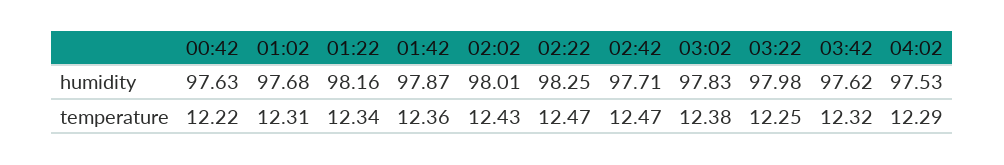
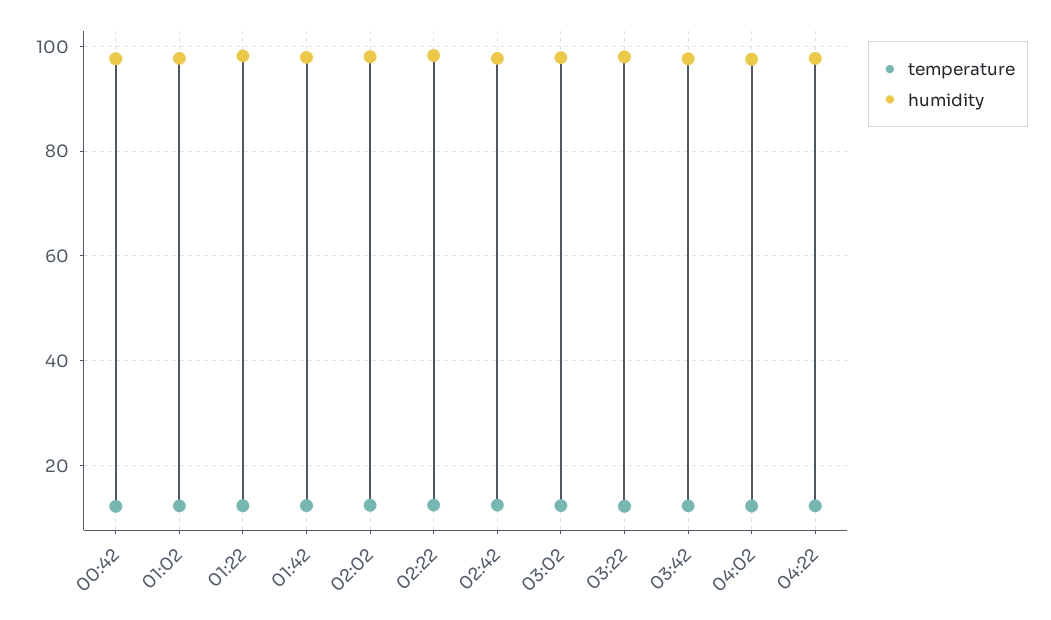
temperature, 04:22: none -> 12
humidity, 04:22: none -> 98

